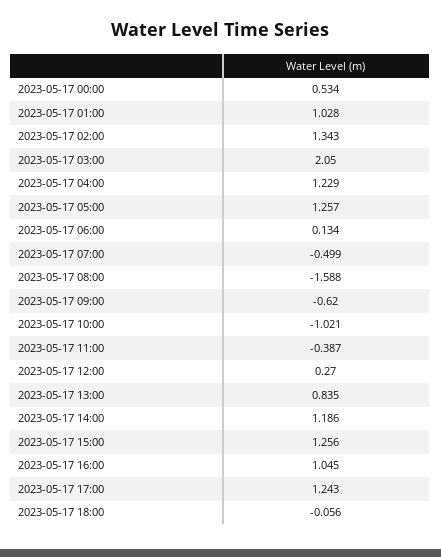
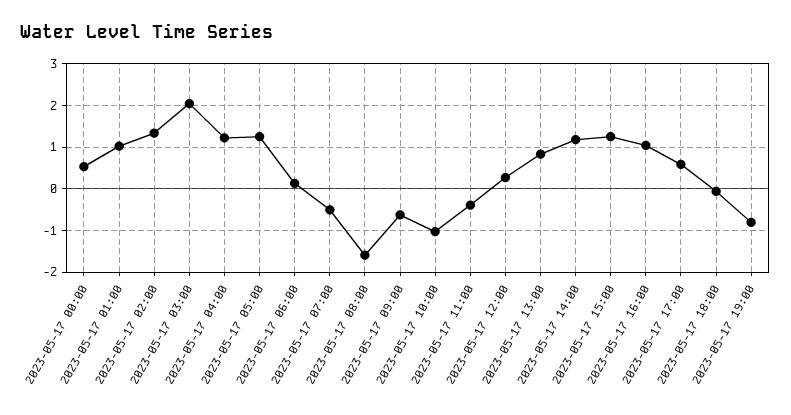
2023-05-17 17:00: 1.243 -> 0.6
2023-05-17 19:00: none -> -0.8

